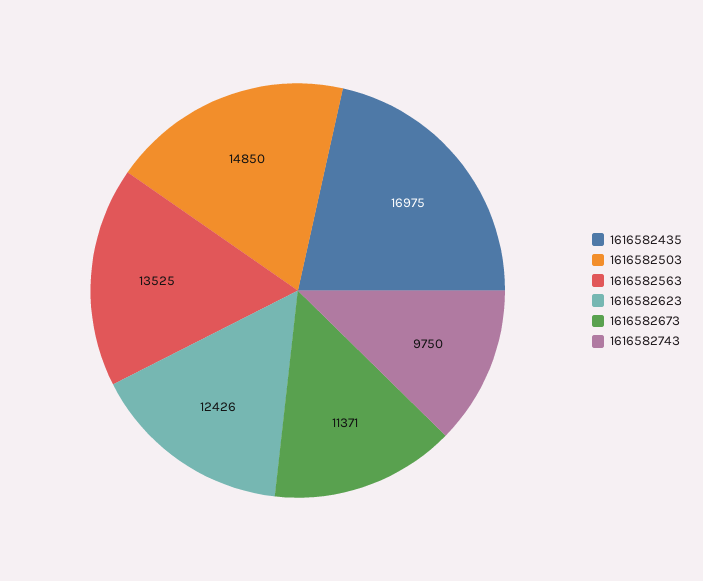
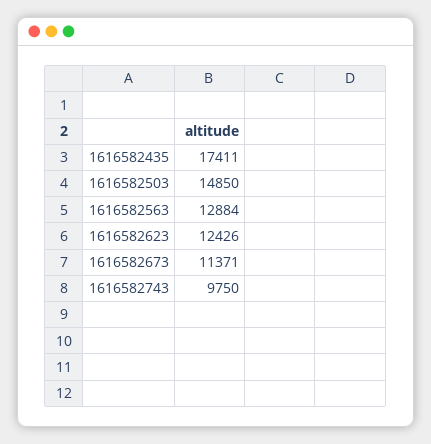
1616582435: 16975 -> 17411
1616582563: 13525 -> 12884

